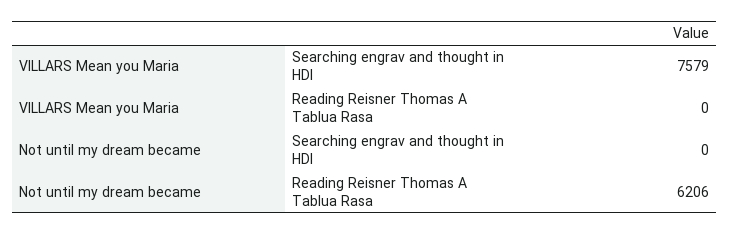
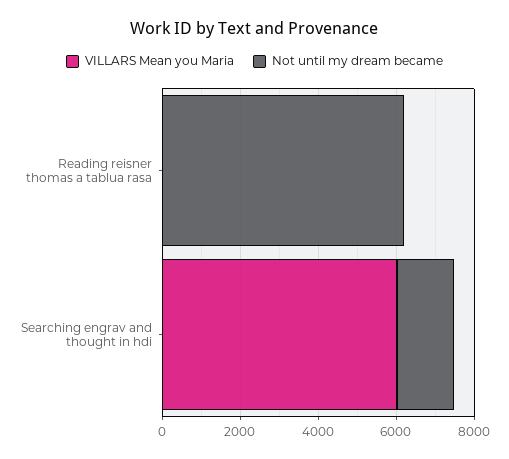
VILLARS Mean you Maria, Searching engrav and thought in HDI: 7579 -> 6000
Not until my dream became, Searching engrav and thought in HDI: 0 -> 1500

